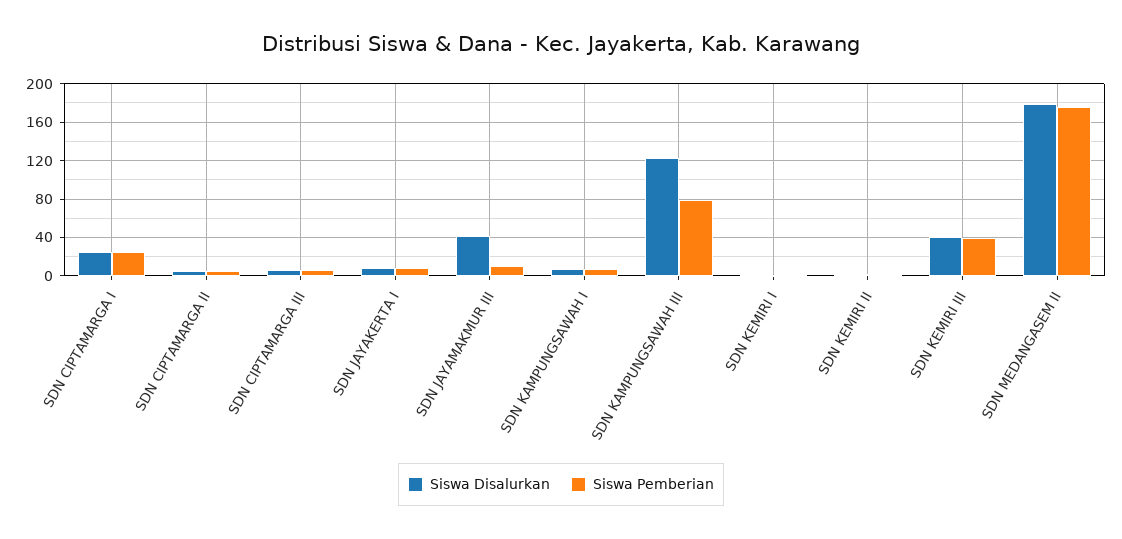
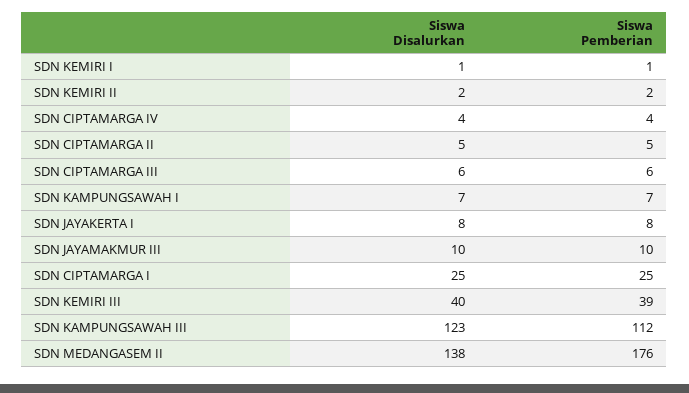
Siswa Disalurkan, SDN JAYAMAKMUR III: 40 -> 10
Siswa Pemberian, SDN KAMPUNGSAWAH III: 80 -> 112
Siswa Disalurkan, SDN MEDANGASEM II: 180 -> 138
Siswa Disalurkan, SDN CIPTAMARGA IV: none -> 4
Siswa Pemberian, SDN CIPTAMARGA IV: none -> 4

